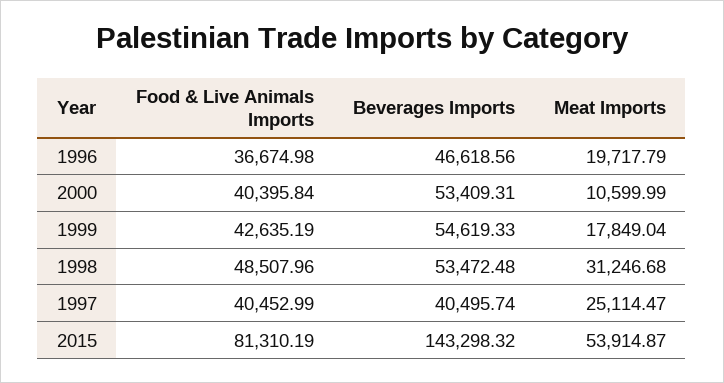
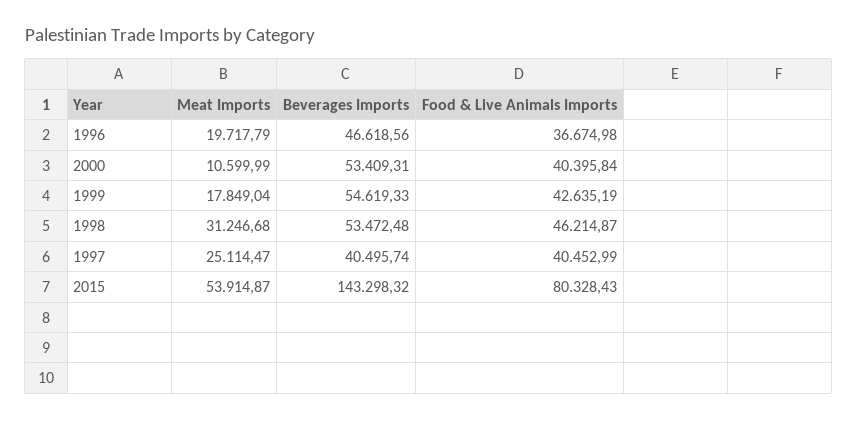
Food & Live Animals Imports, 1998: 48507.96 -> 46214.87
Food & Live Animals Imports, 2015: 81310.19 -> 80328.43

